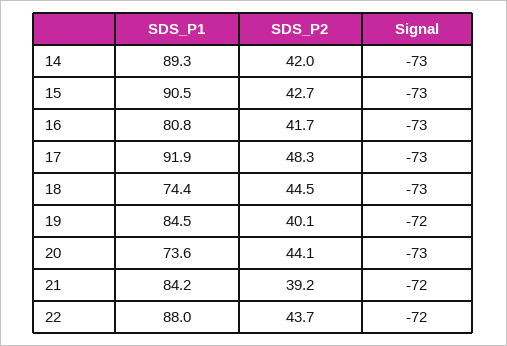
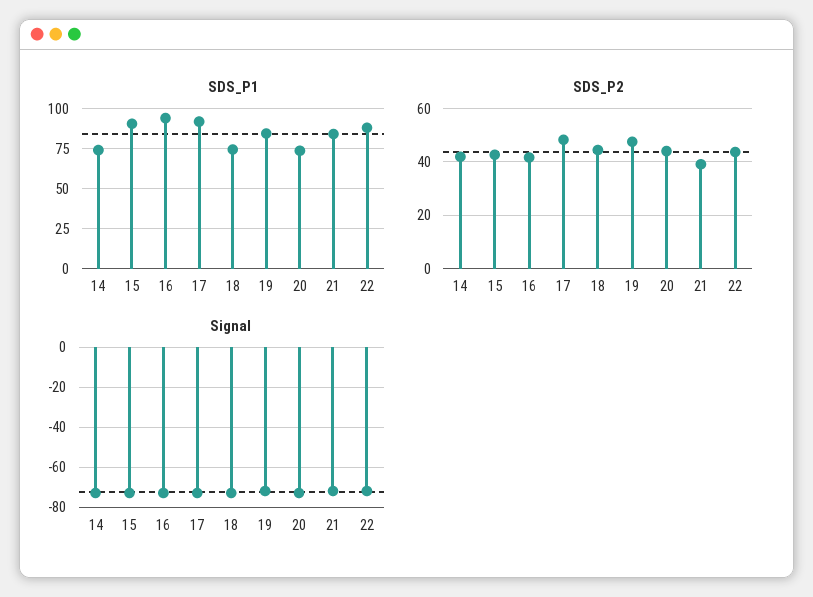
SDS_P1, 14: 89.3 -> 75
SDS_P1, 16: 80.8 -> 95
SDS_P2, 19: 40.1 -> 47.5

